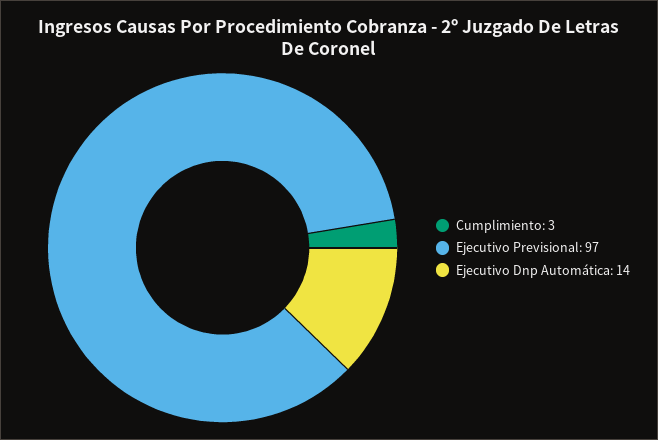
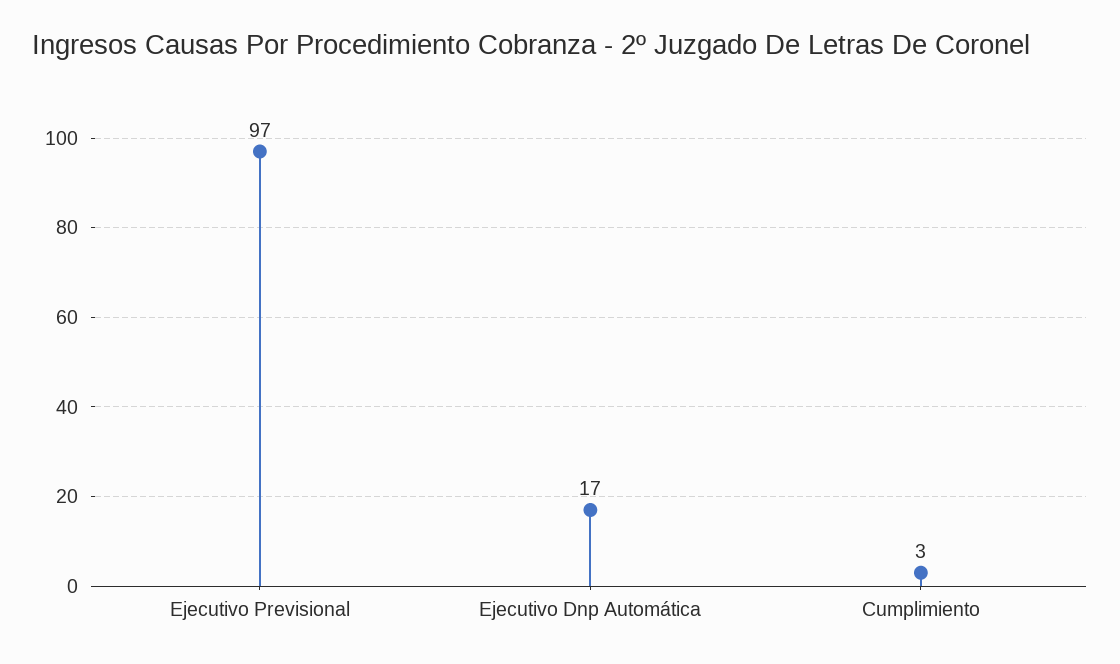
Ejecutivo Dnp Automática: 14 -> 17

